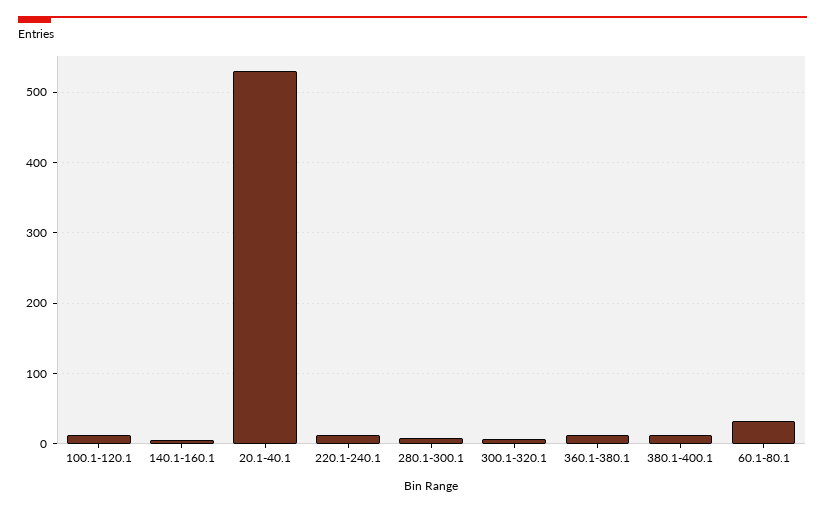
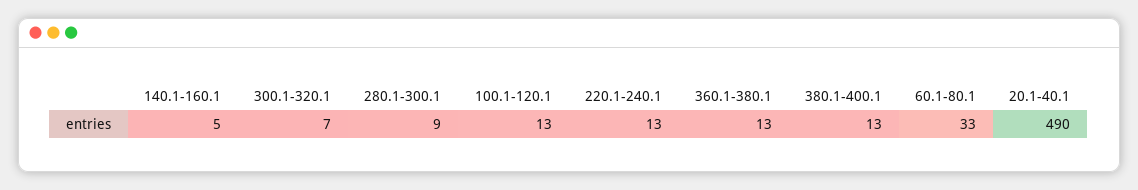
20.1-40.1: 530 -> 490

